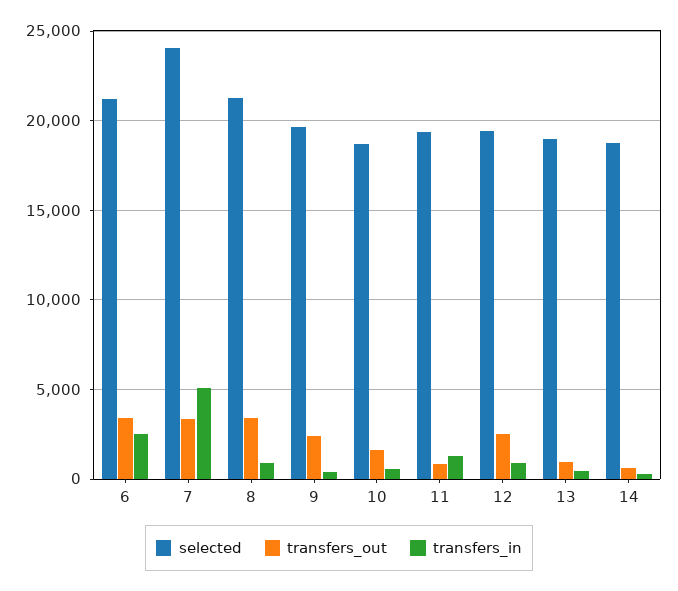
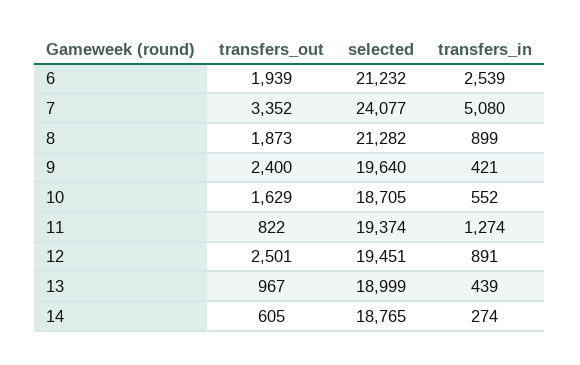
transfers_out, 6: 3500 -> 1939
transfers_out, 8: 3500 -> 1873

